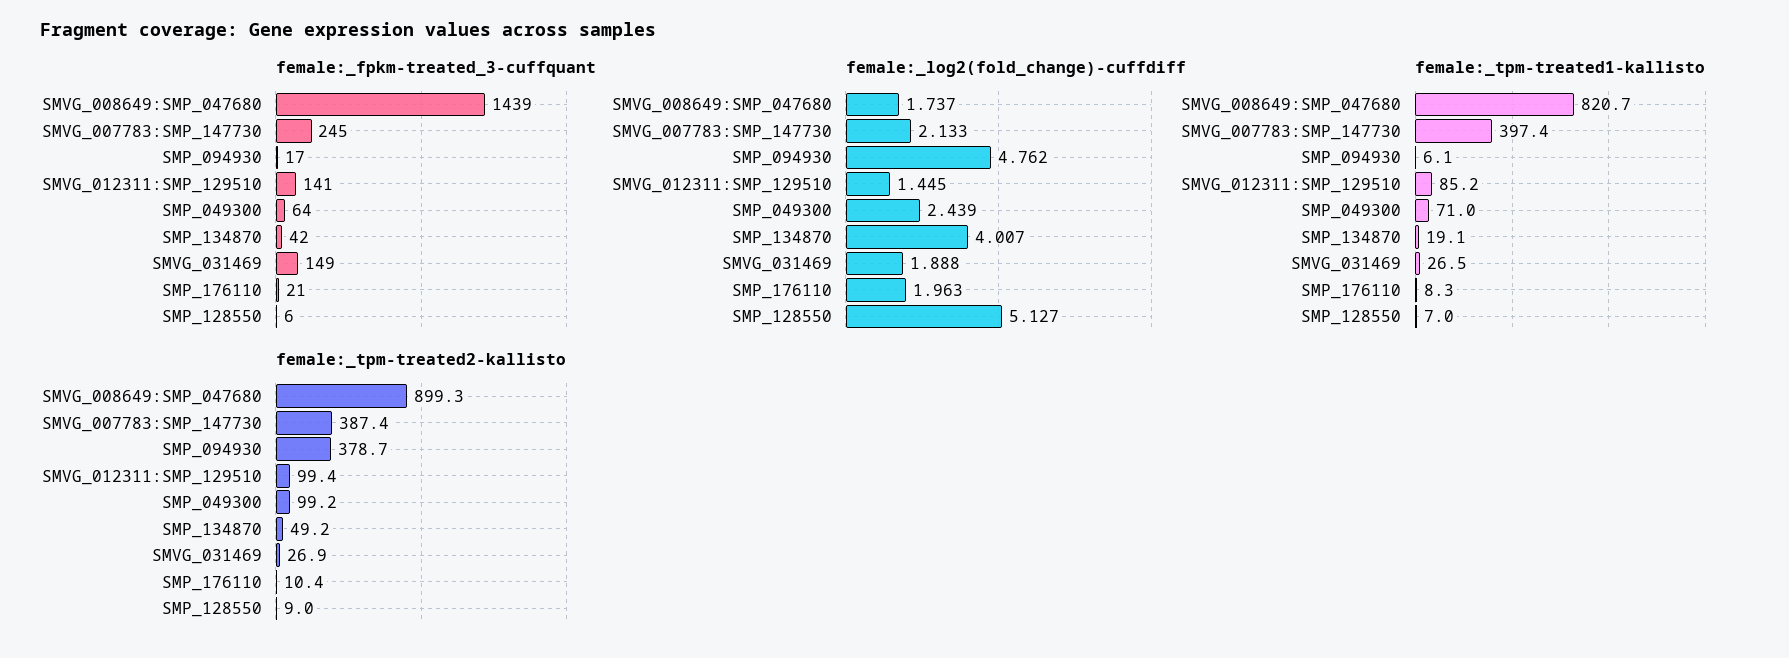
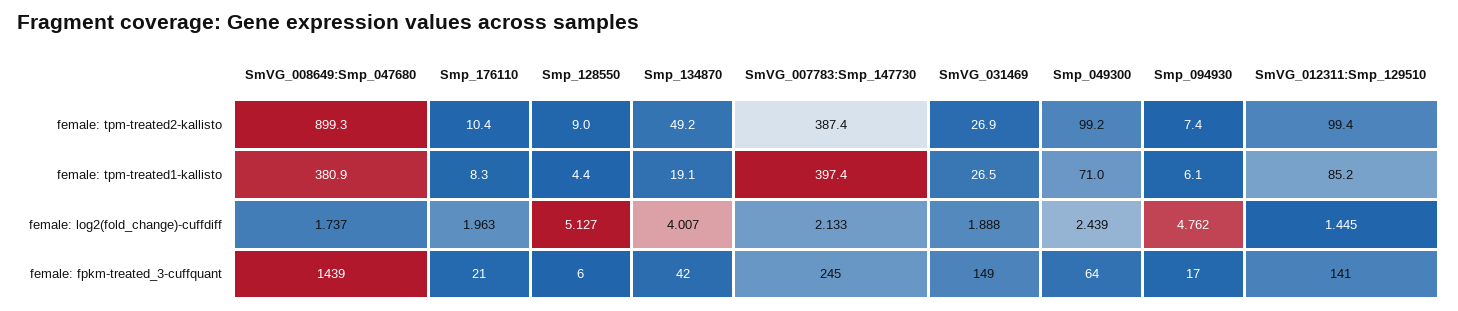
female:_tpm-treated1-kallisto, SMVG_008649:SMP_047680: 820.7 -> 380.9
female:_tpm-treated1-kallisto, SMP_128550: 7 -> 4.4
female:_tpm-treated2-kallisto, SMP_094930: 378.7 -> 7.4

